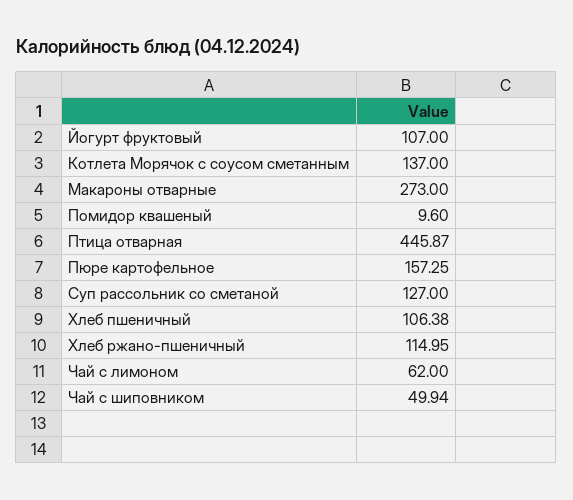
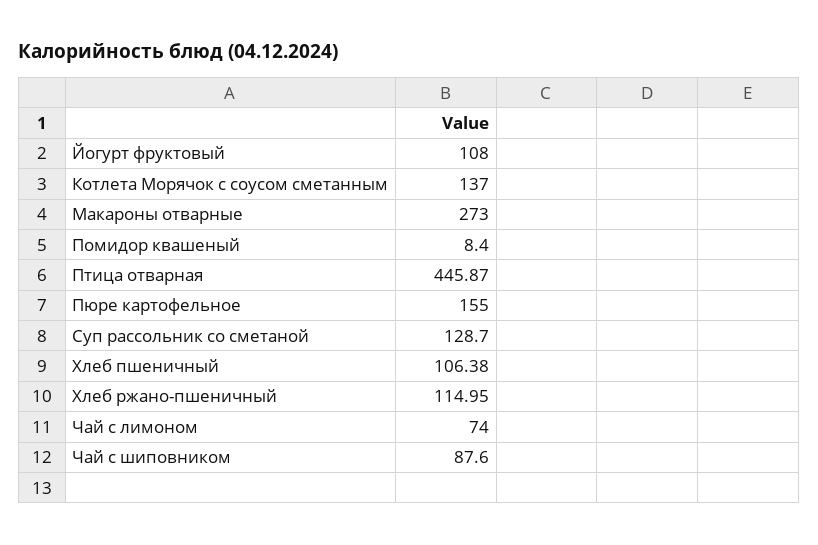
Йогурт фруктовый: 107 -> 108
Помидор квашеный: 9.6 -> 8.4
Пюре картофельное: 157.25 -> 155
Суп рассольник со сметаной: 127 -> 128.7
Чай с лимоном: 62 -> 74
Чай с шиповником: 49.94 -> 87.6

